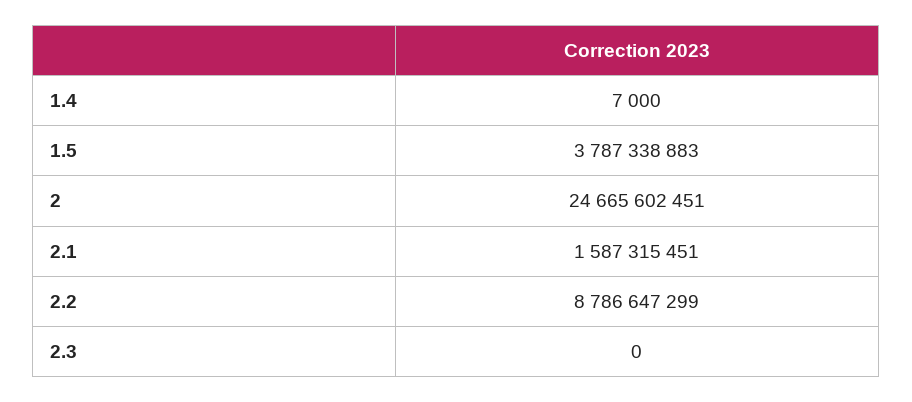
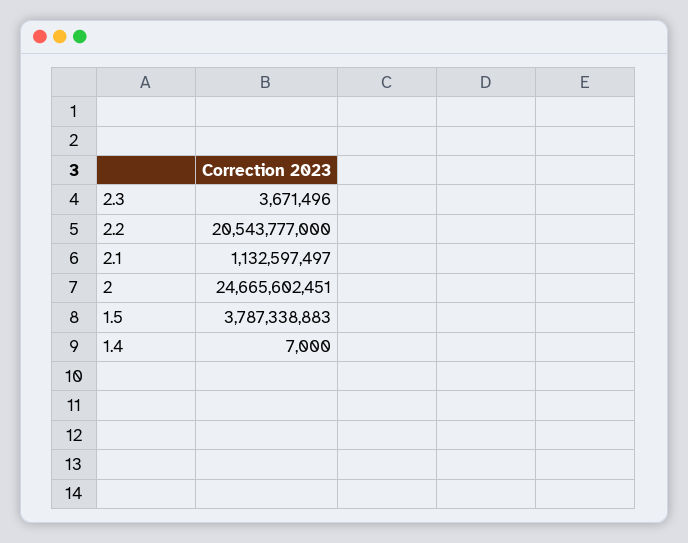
2.1: 1587315451 -> 1132597497
2.2: 8786647299 -> 20543777000
2.3: 0 -> 3671496

